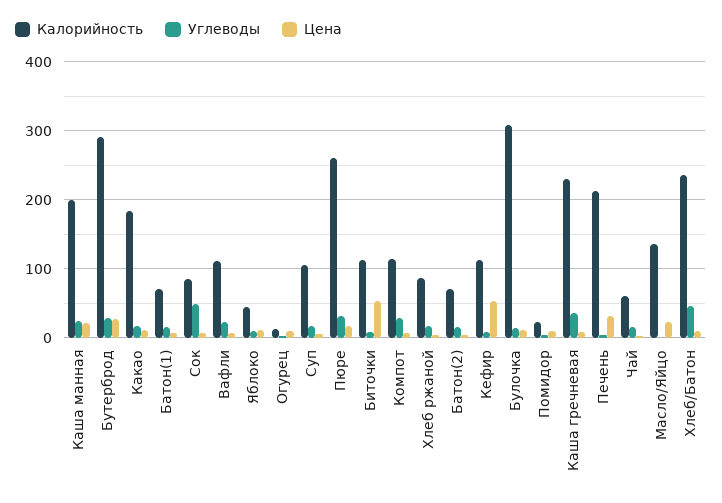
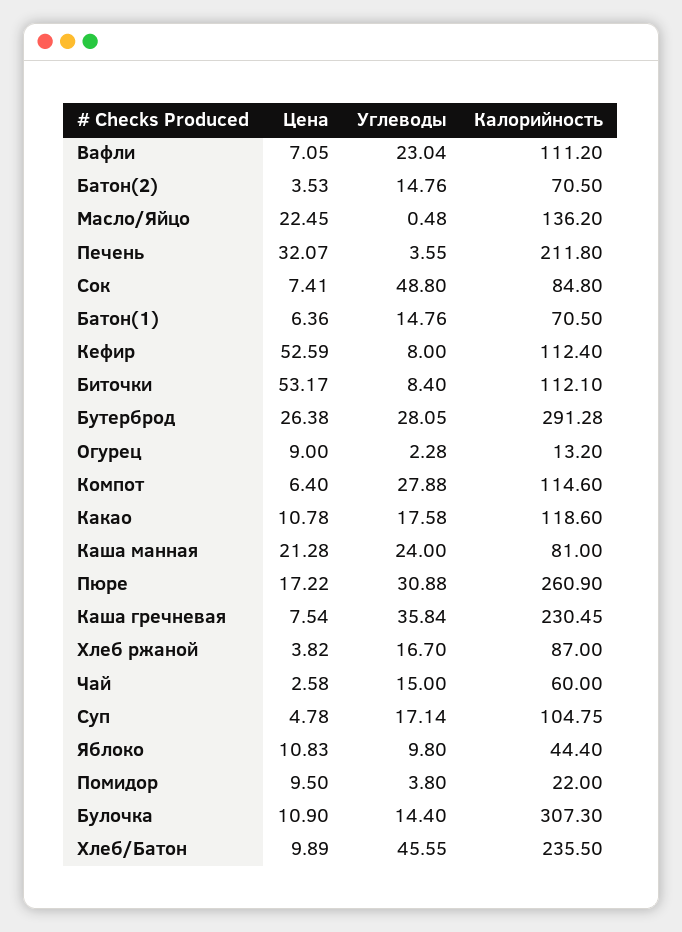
Калорийность, Каша манная: 200 -> 81
Калорийность, Какао: 180 -> 118.6

